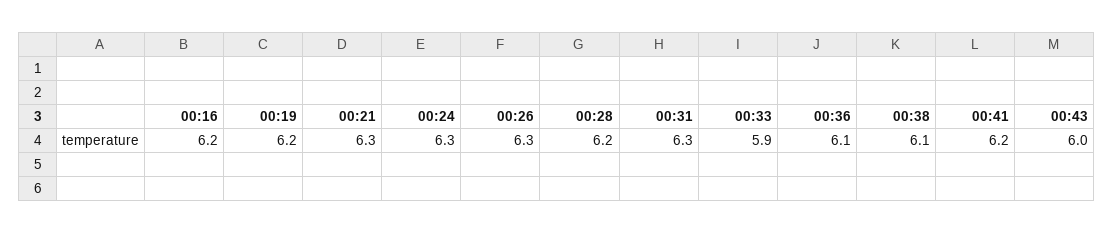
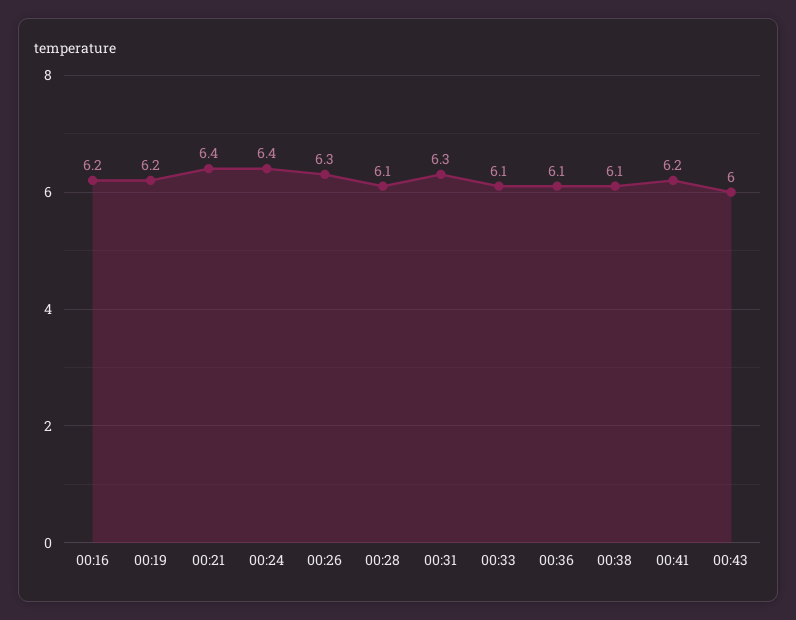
00:21: 6.3 -> 6.4
00:24: 6.3 -> 6.4
00:28: 6.2 -> 6.1
00:33: 5.9 -> 6.1

